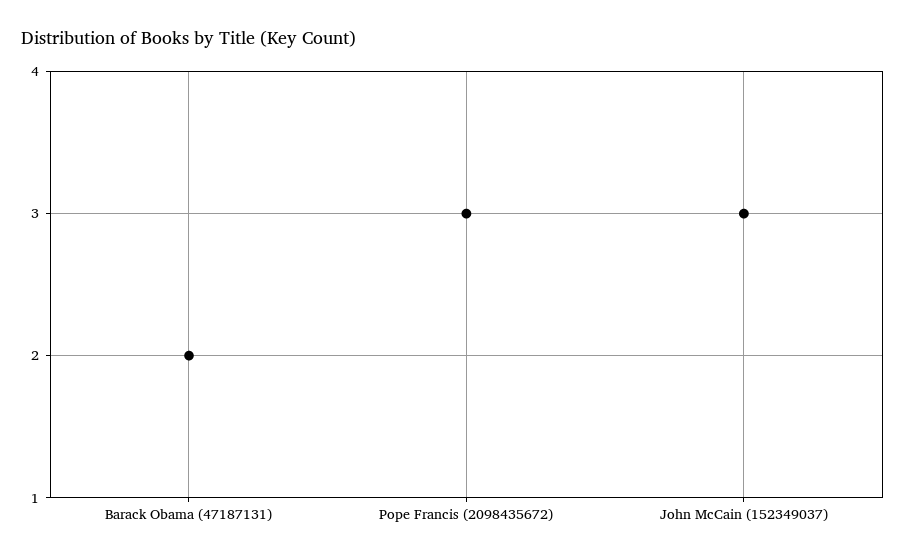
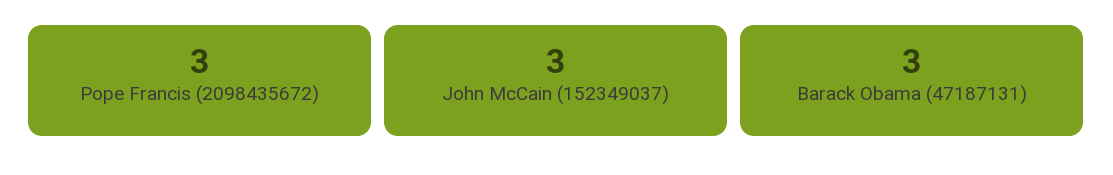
Barack Obama (47187131): 2 -> 3

